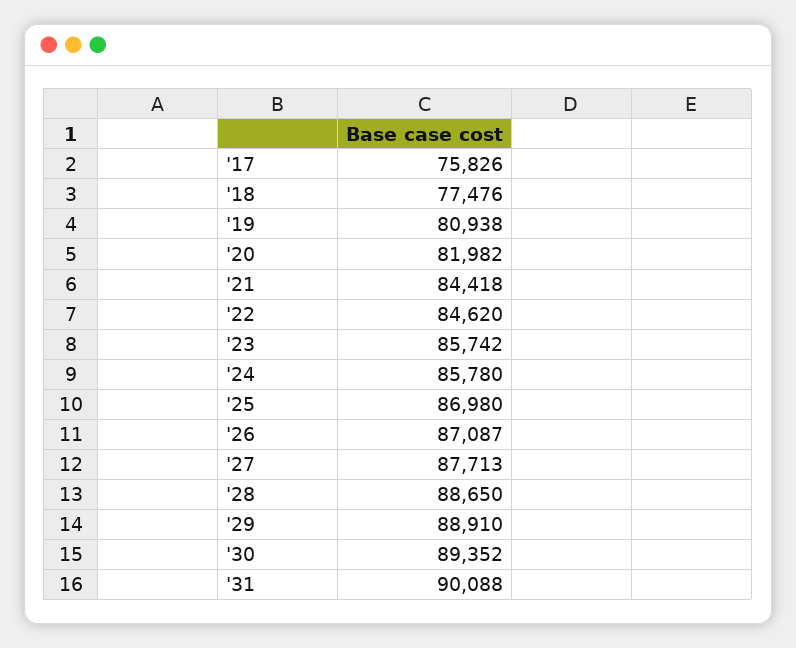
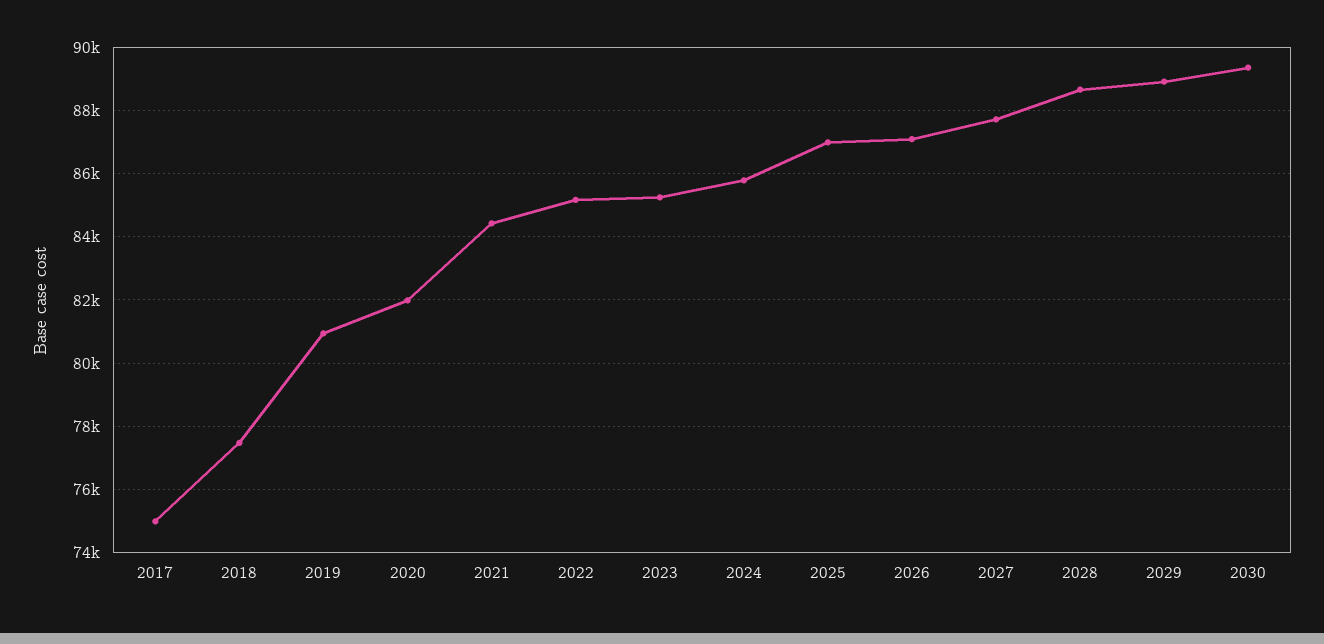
'17: 75826 -> 75000
'22: 84620 -> 85200
'23: 85742 -> 85200
'31: 90088 -> none

